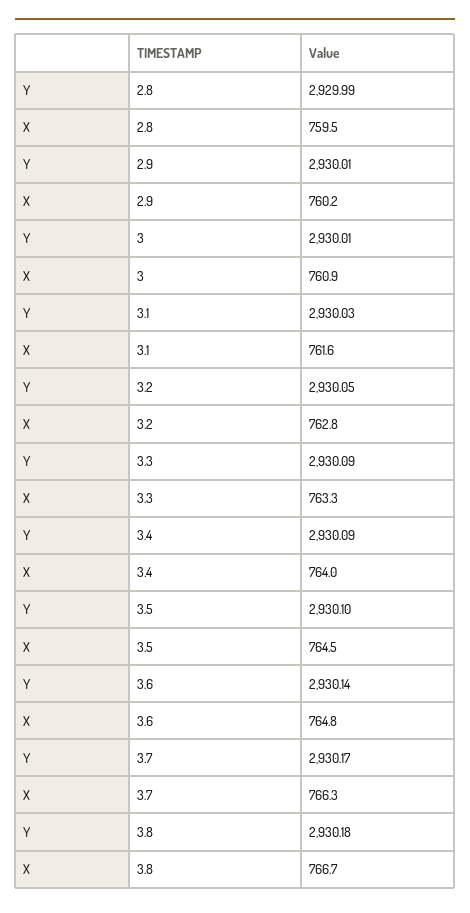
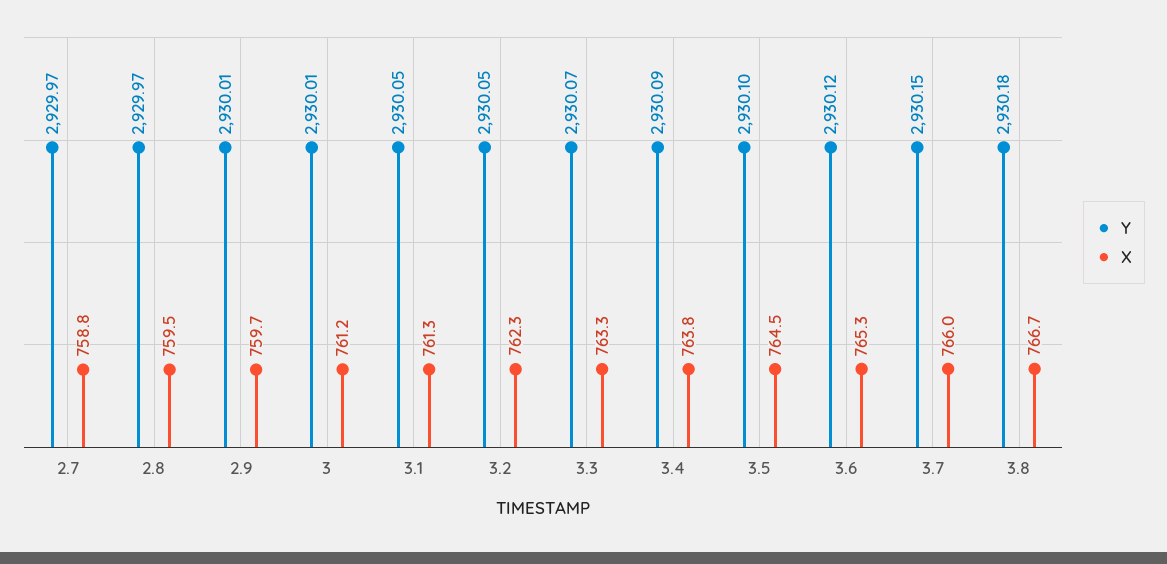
Y, 2.8: 2929.99 -> 2929.97
X, 2.9: 760.2 -> 759.7
X, 3: 760.9 -> 761.2
Y, 3.1: 2930.03 -> 2930.05
X, 3.1: 761.6 -> 761.3
X, 3.2: 762.8 -> 762.3
Y, 3.3: 2930.09 -> 2930.07
X, 3.4: 764 -> 763.8
Y, 3.6: 2930.14 -> 2930.12
X, 3.6: 764.8 -> 765.3
Y, 3.7: 2930.17 -> 2930.15
X, 3.7: 766.3 -> 766
Y, 2.7: none -> 2929.97
X, 2.7: none -> 758.8

